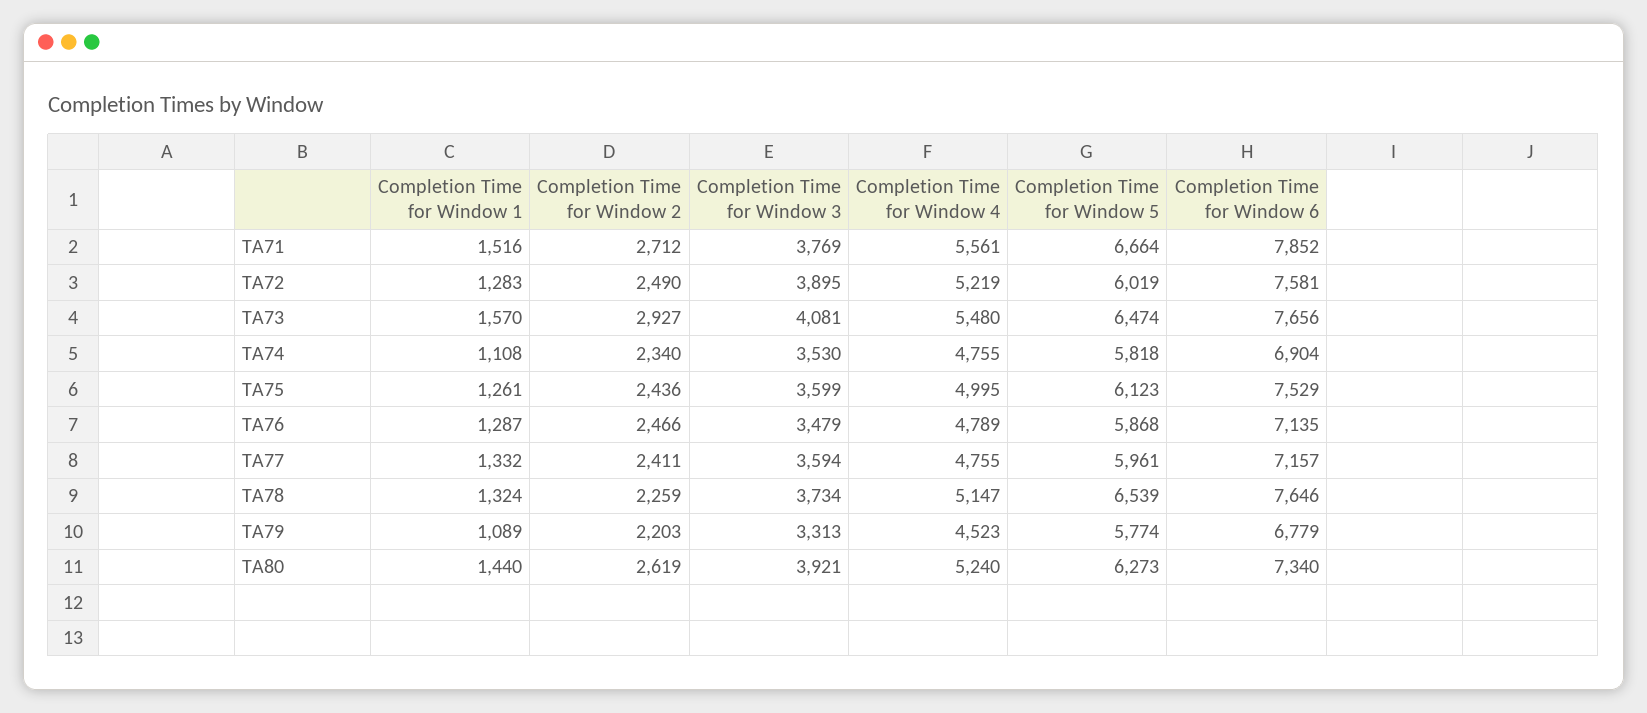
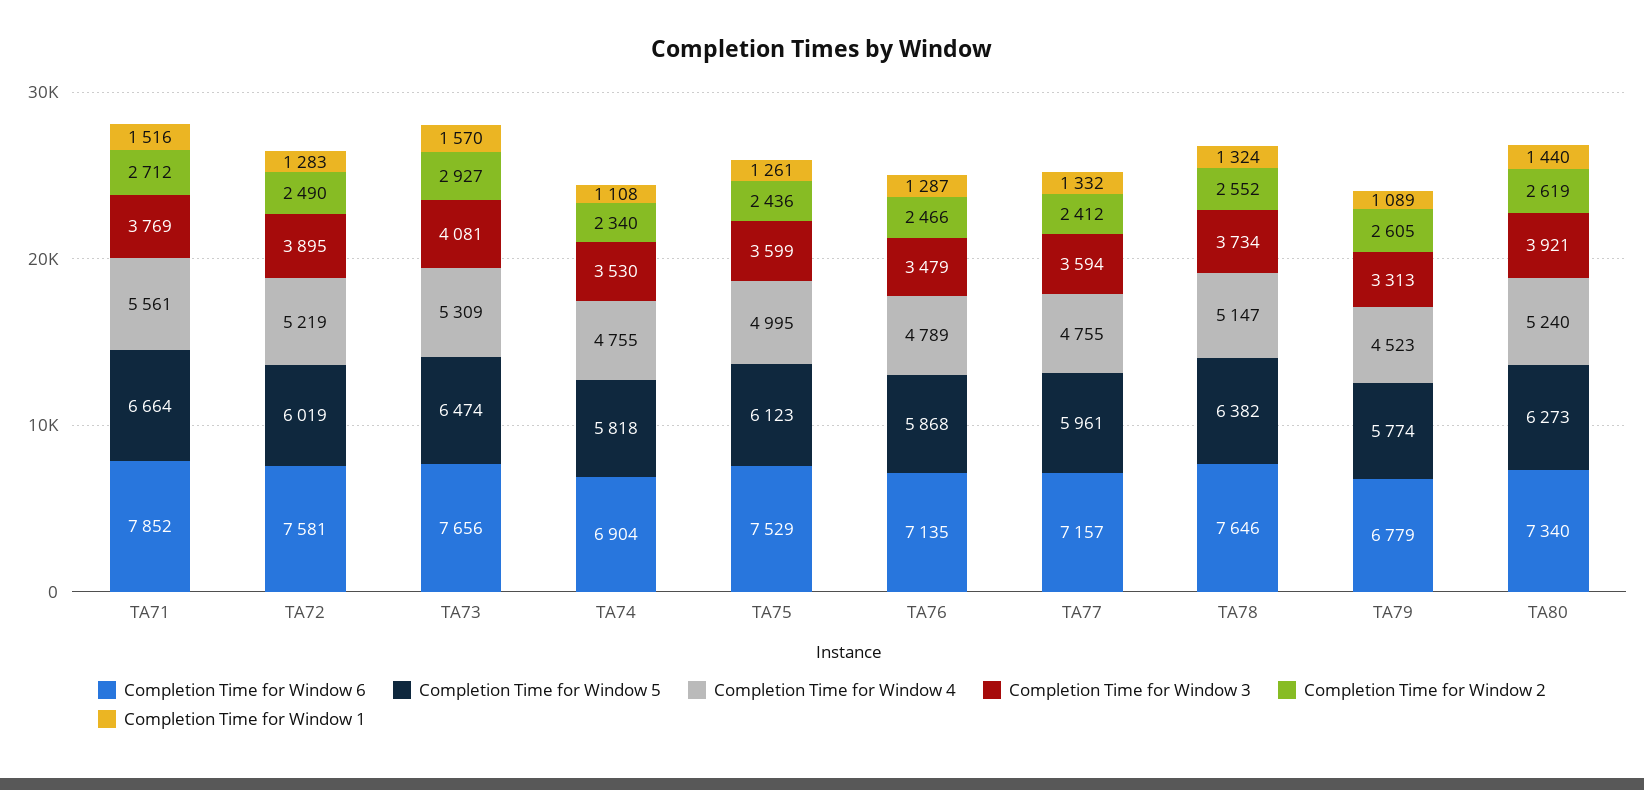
Completion Time for Window 4, TA73: 5480 -> 5309
Completion Time for Window 2, TA77: 2411 -> 2412
Completion Time for Window 2, TA78: 2259 -> 2552
Completion Time for Window 5, TA78: 6539 -> 6382
Completion Time for Window 2, TA79: 2203 -> 2605

